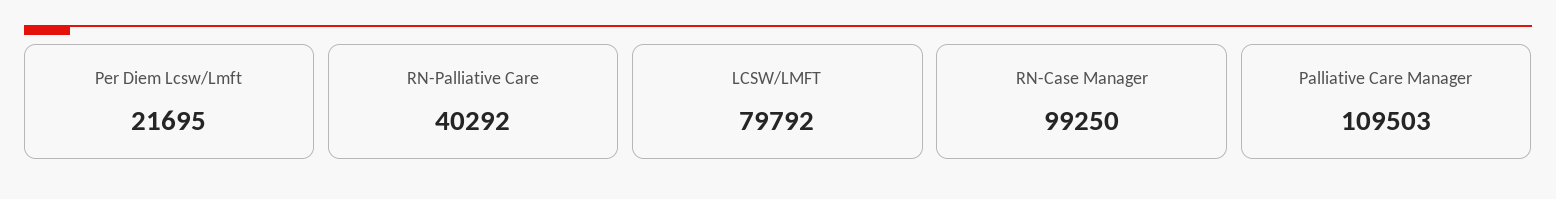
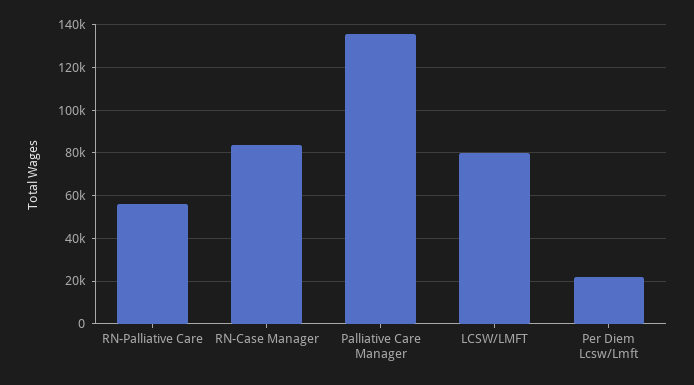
RN-Palliative Care: 40292 -> 55000
RN-Case Manager: 99250 -> 85000
Palliative Care Manager: 109503 -> 135000

